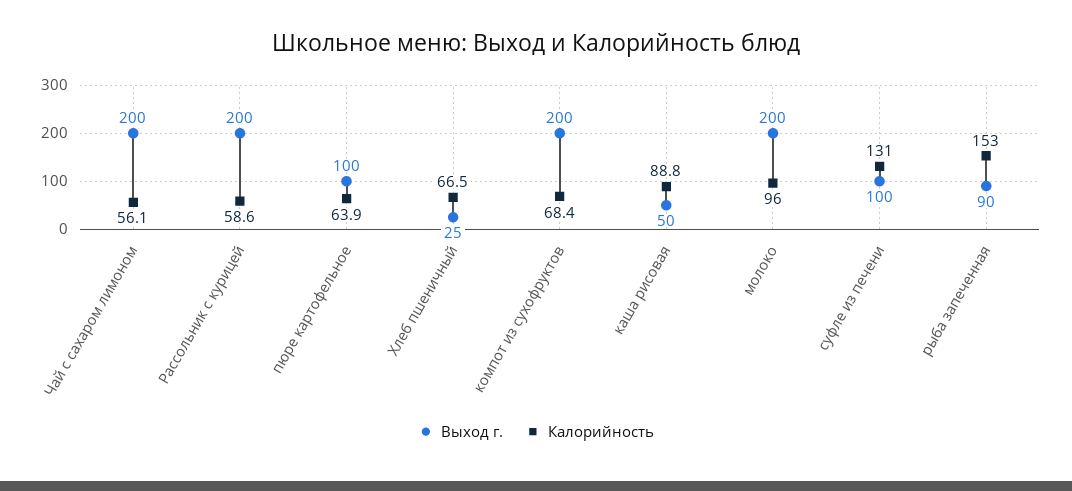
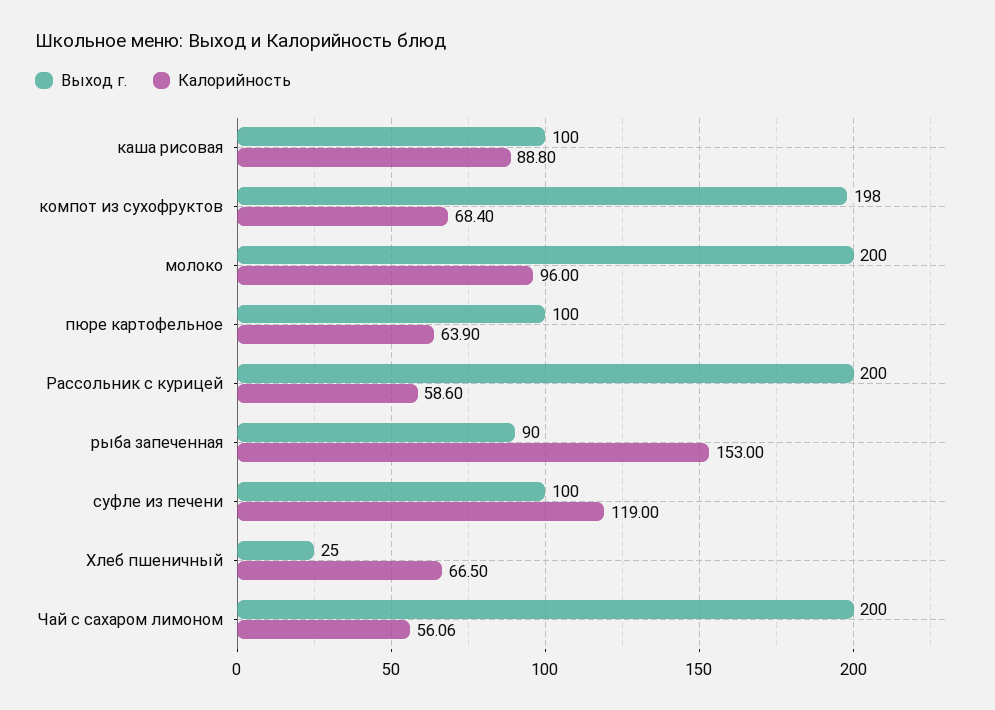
Выход г., компот из сухофруктов: 200 -> 198
Выход г., каша рисовая: 50 -> 100
Калорийность, суфле из печени: 131 -> 119

